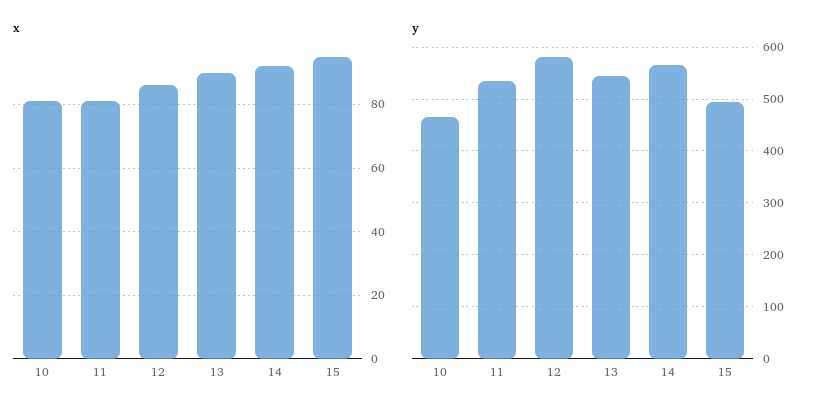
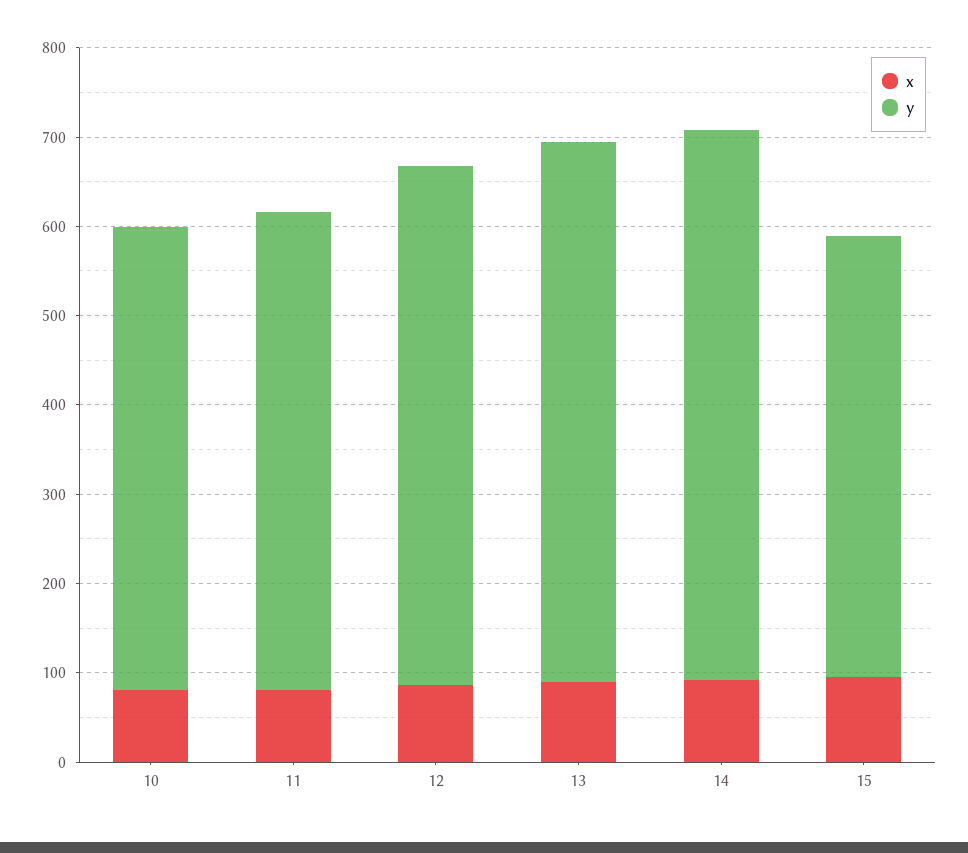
y, 10: 460 -> 520
y, 13: 540 -> 600
y, 14: 560 -> 620

